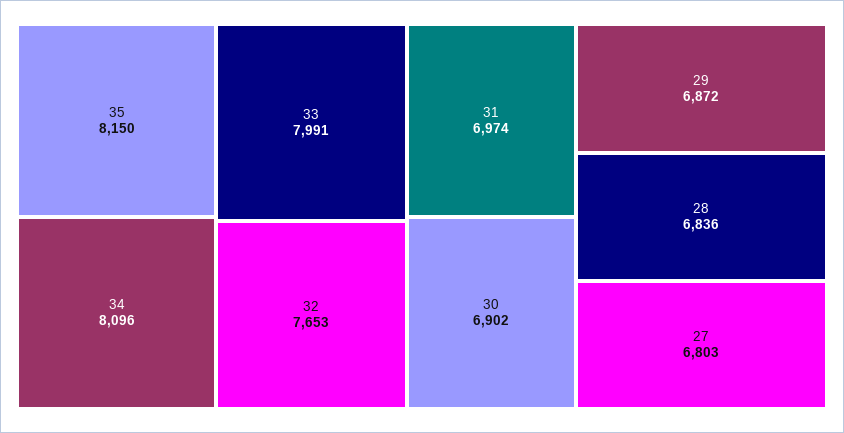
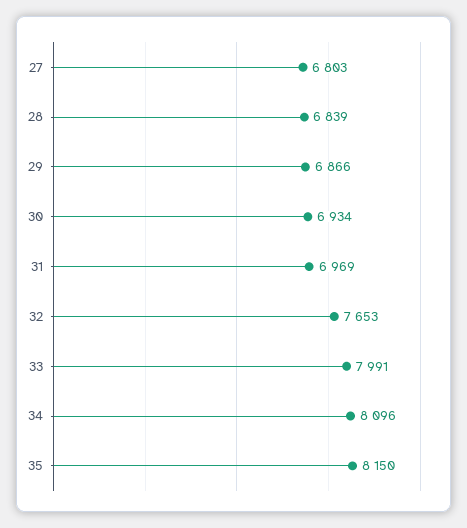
31: 6974 -> 6969
30: 6902 -> 6934
29: 6872 -> 6866
28: 6836 -> 6839

